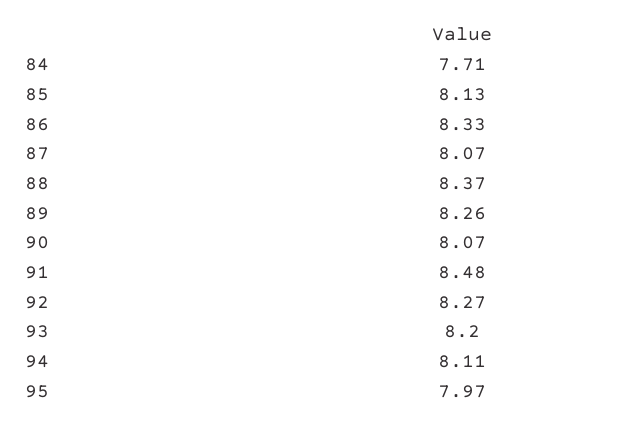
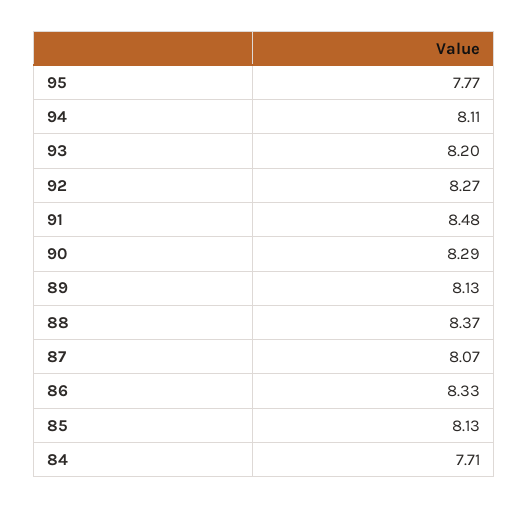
89: 8.26 -> 8.13
90: 8.07 -> 8.29
95: 7.97 -> 7.77

